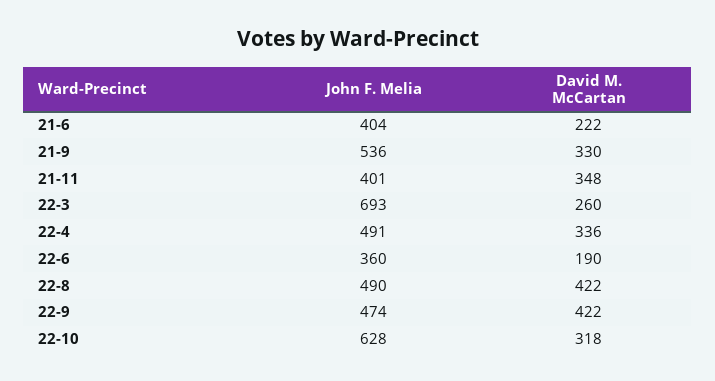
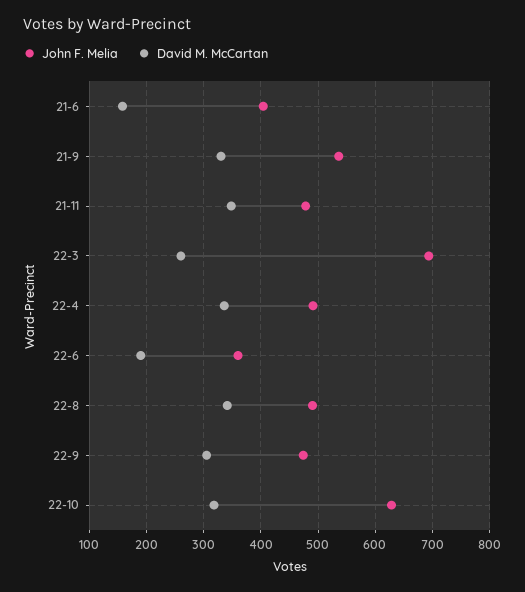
David M. McCartan, 21-6: 222 -> 160
John F. Melia, 21-11: 401 -> 480
David M. McCartan, 22-8: 422 -> 340
David M. McCartan, 22-9: 422 -> 300

